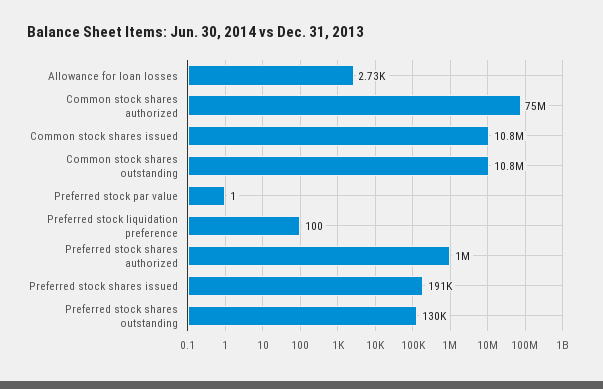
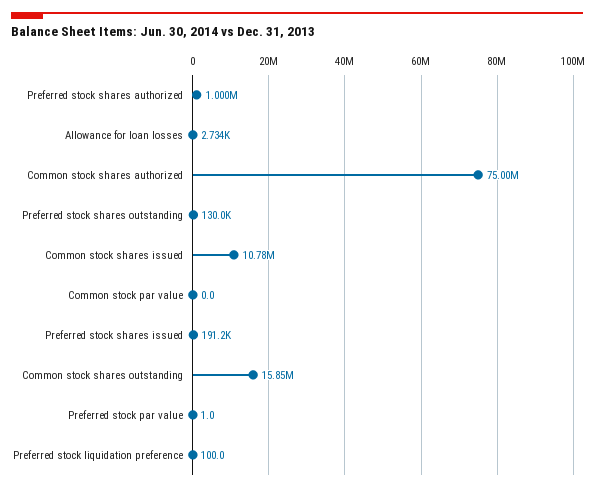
Common stock shares outstanding: 10800000 -> 15850000
Common stock par value: none -> 0

